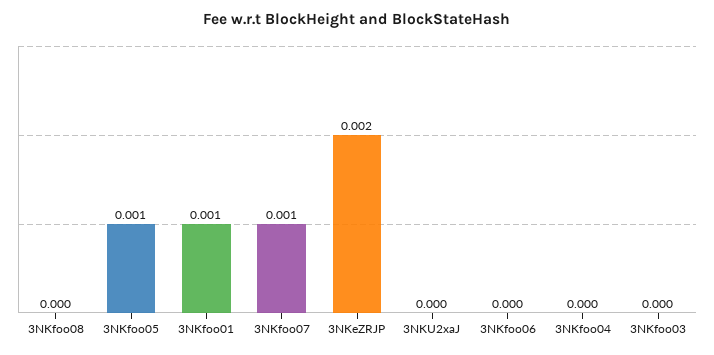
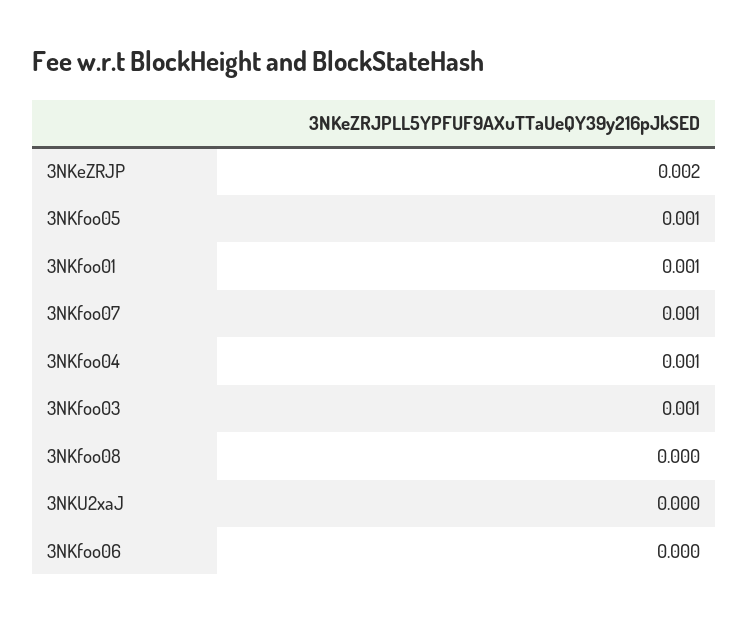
3NKfoo04: 0 -> 0.001
3NKfoo03: 0 -> 0.001

